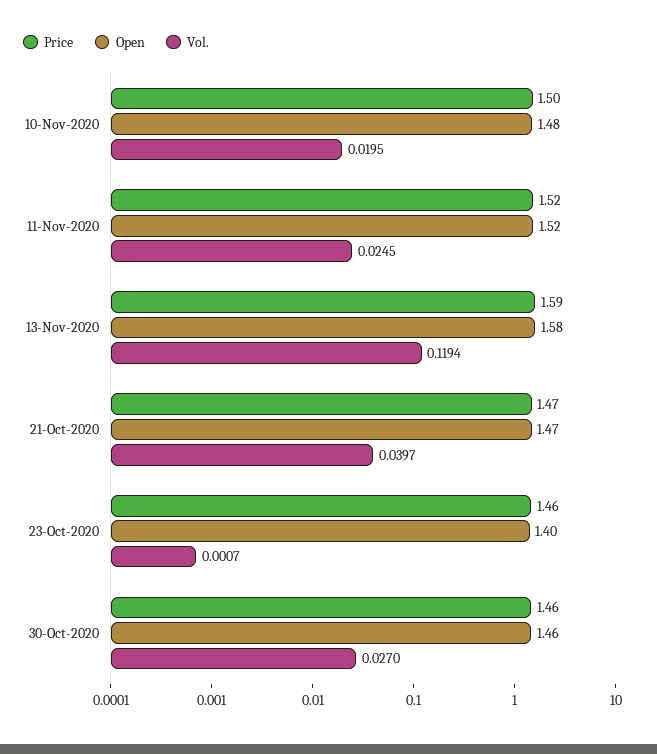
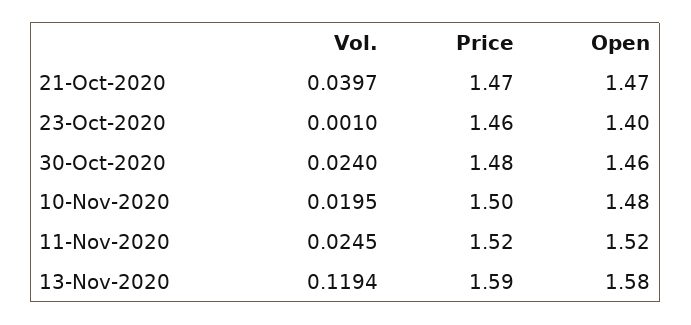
Vol., 23-Oct-2020: 0.0007 -> 0.001
Price, 30-Oct-2020: 1.46 -> 1.48
Vol., 30-Oct-2020: 0.027 -> 0.024

